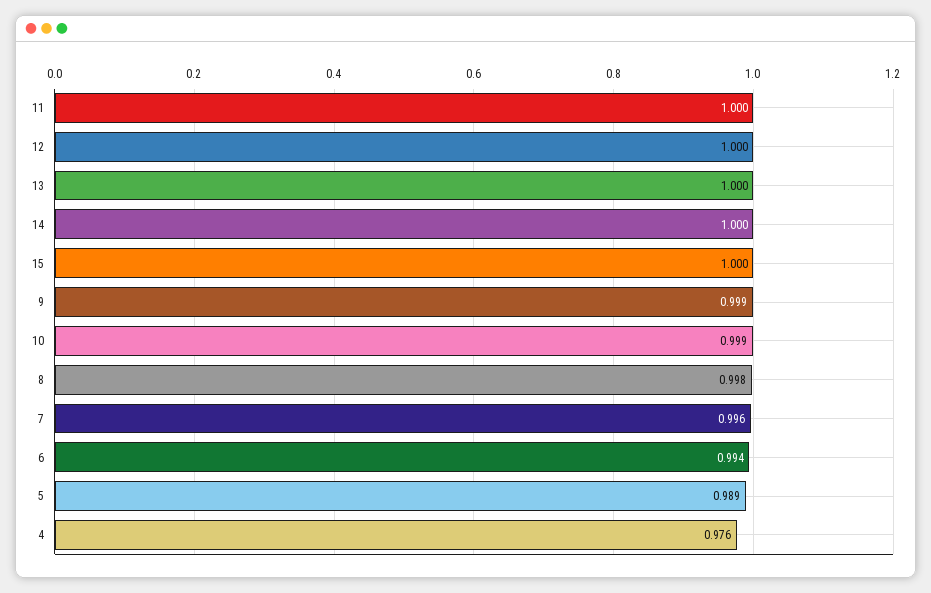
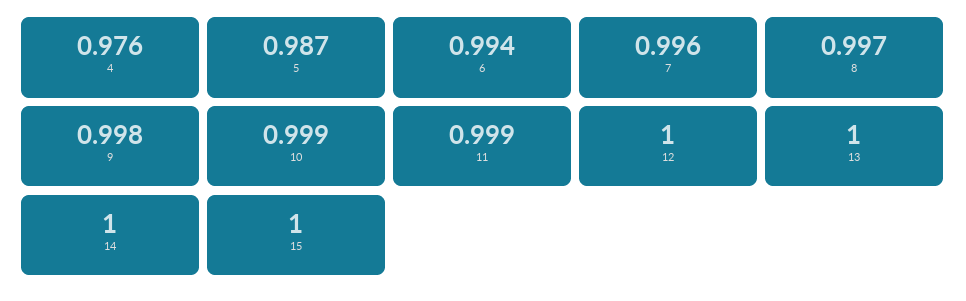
11: 1 -> 0.999
9: 0.999 -> 0.998
8: 0.998 -> 0.997
5: 0.989 -> 0.987

